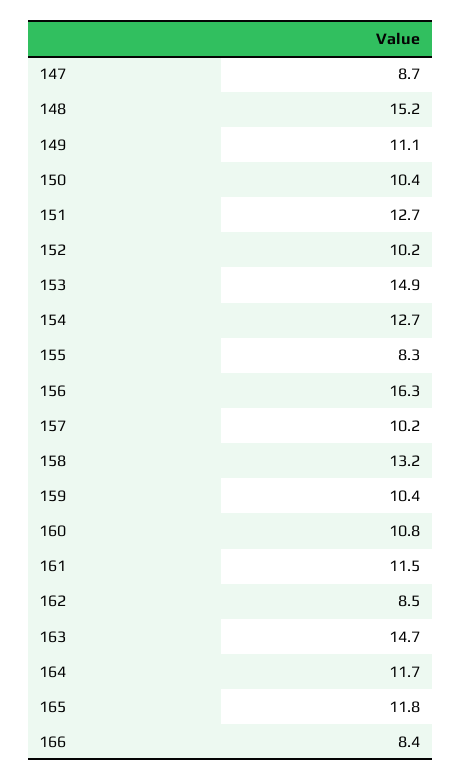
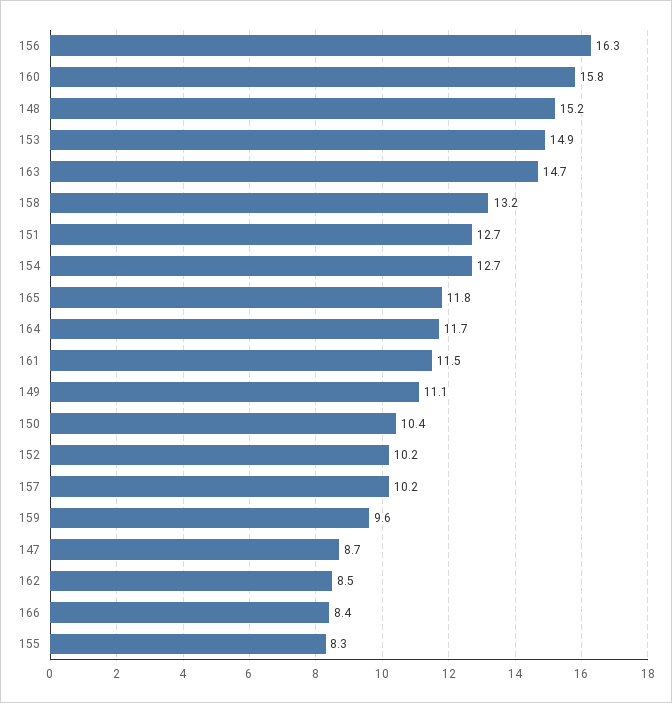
159: 10.4 -> 9.6
160: 10.8 -> 15.8

